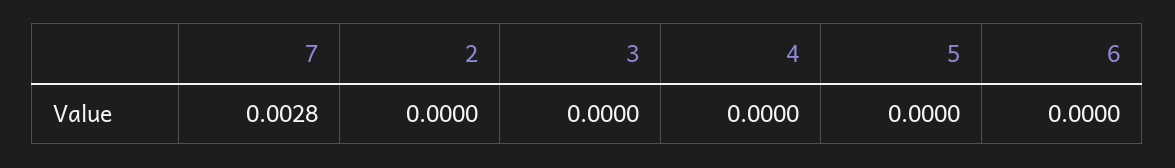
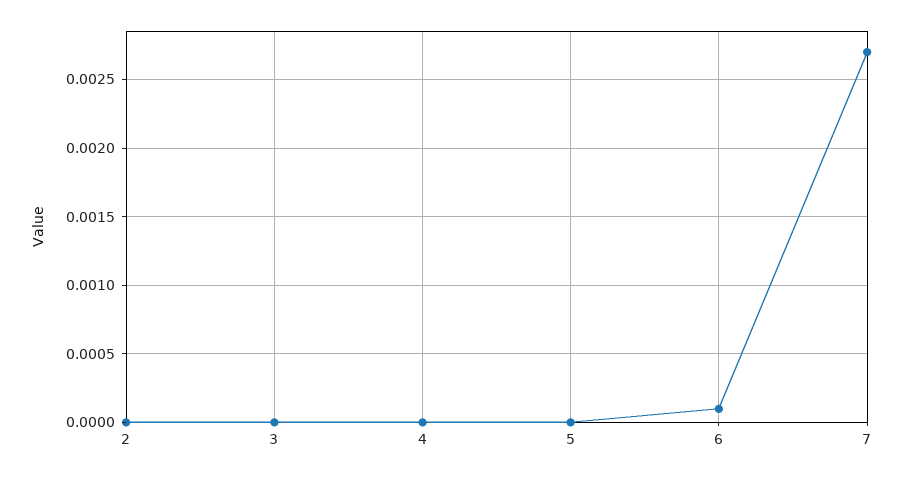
7: 0.0028 -> 0.0027
6: 0 -> 0.0001

